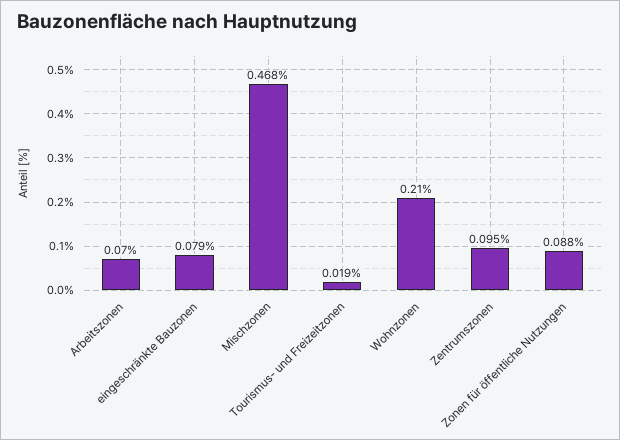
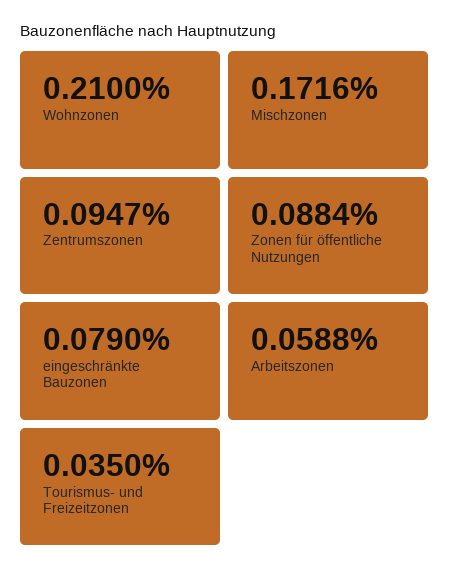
Arbeitszonen: 0.07 -> 0.0588
Mischzonen: 0.468 -> 0.1716
Tourismus- und Freizeitzonen: 0.019 -> 0.035

